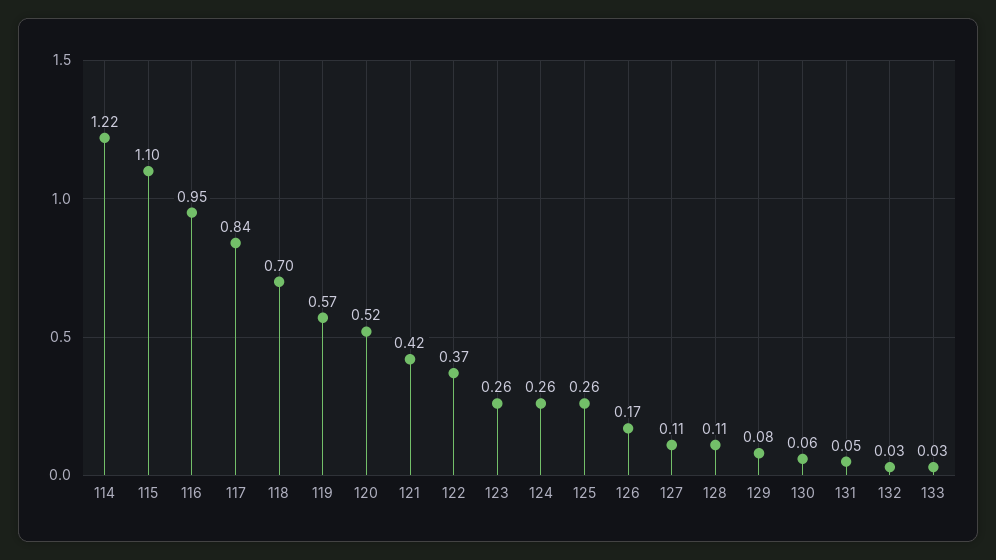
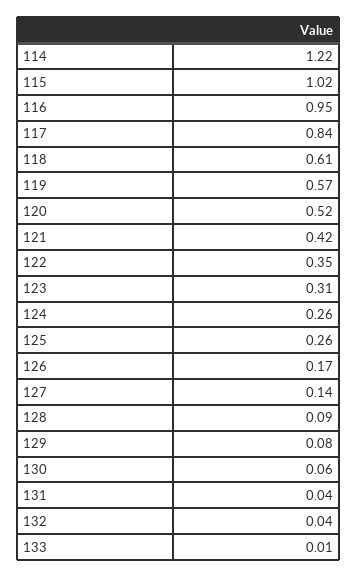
115: 1.1 -> 1.02
118: 0.7 -> 0.61
122: 0.37 -> 0.35
123: 0.26 -> 0.31
127: 0.11 -> 0.14
128: 0.11 -> 0.09
131: 0.05 -> 0.04
132: 0.03 -> 0.04
133: 0.03 -> 0.01

